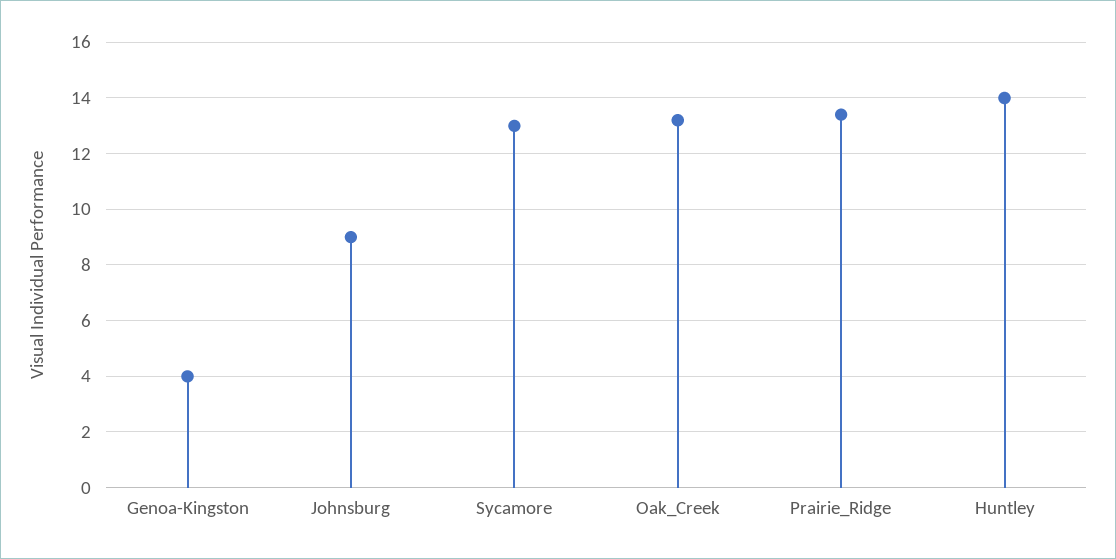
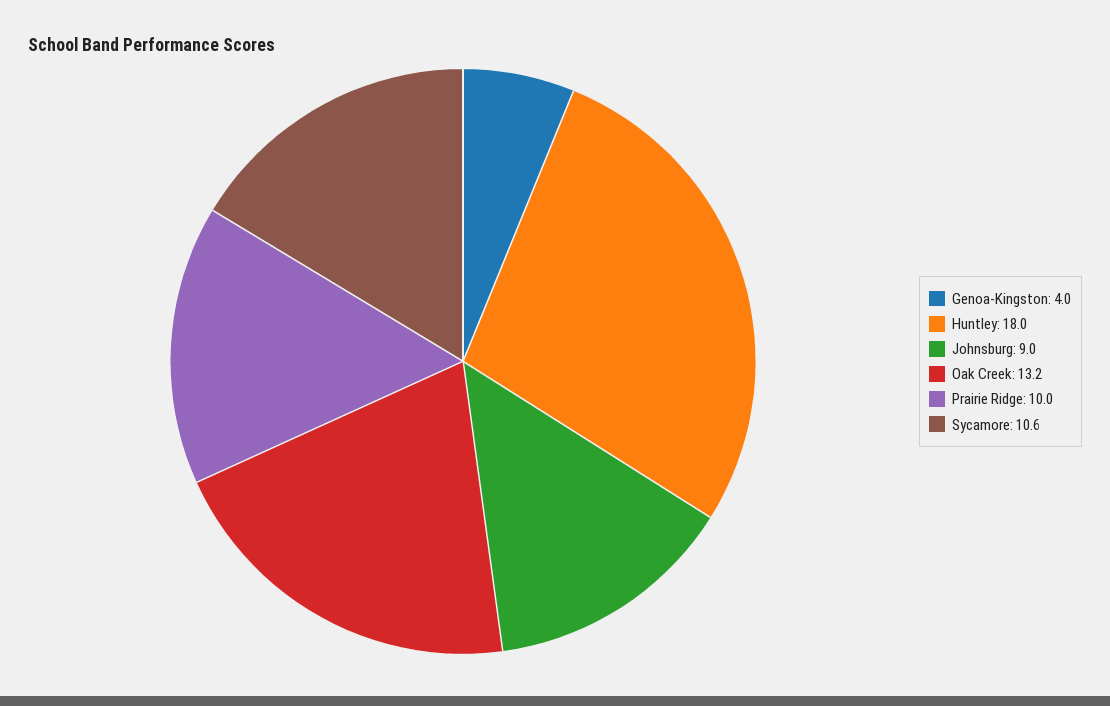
Sycamore: 13 -> 10.6
Prairie_Ridge: 13.5 -> 10
Huntley: 14 -> 18

